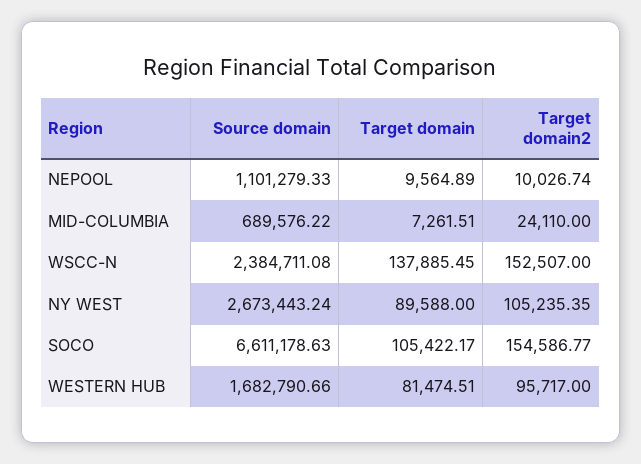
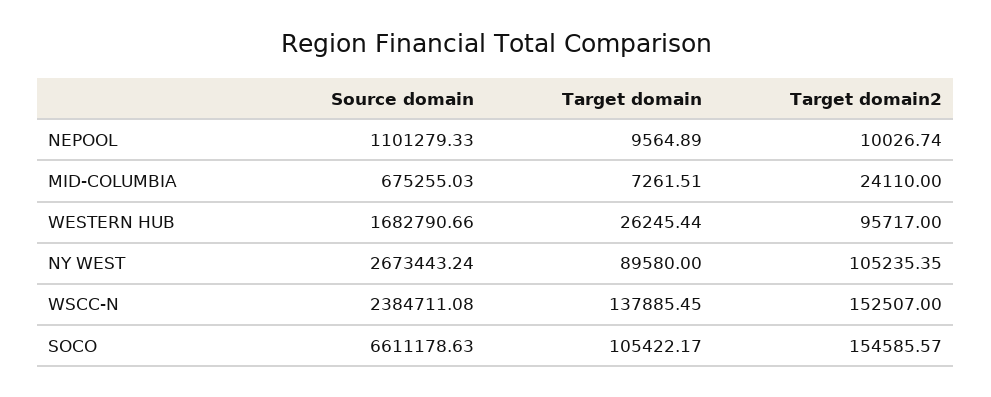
Source domain, MID-COLUMBIA: 689576.22 -> 675255.03
Target domain, NY WEST: 89588 -> 89580
Target domain2, SOCO: 154586.77 -> 154585.57
Target domain, WESTERN HUB: 81474.51 -> 26245.44

